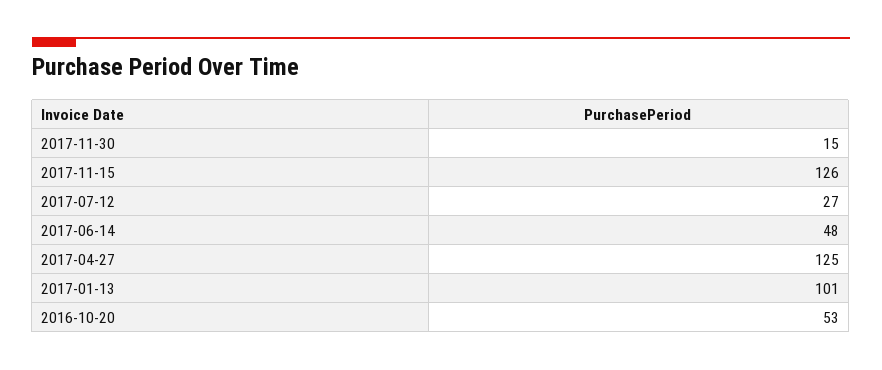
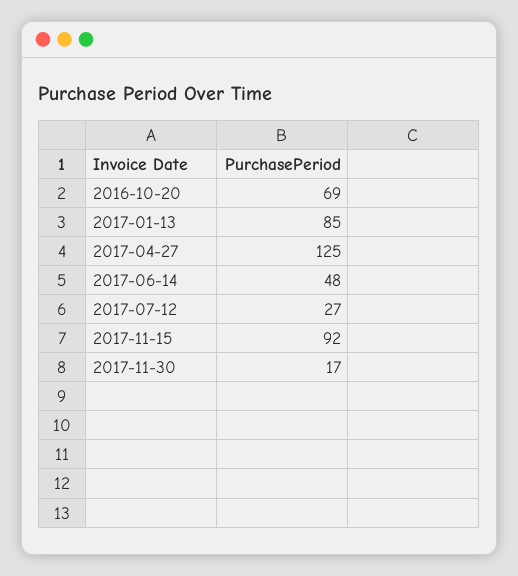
2017-11-30: 15 -> 17
2017-11-15: 126 -> 92
2017-01-13: 101 -> 85
2016-10-20: 53 -> 69

